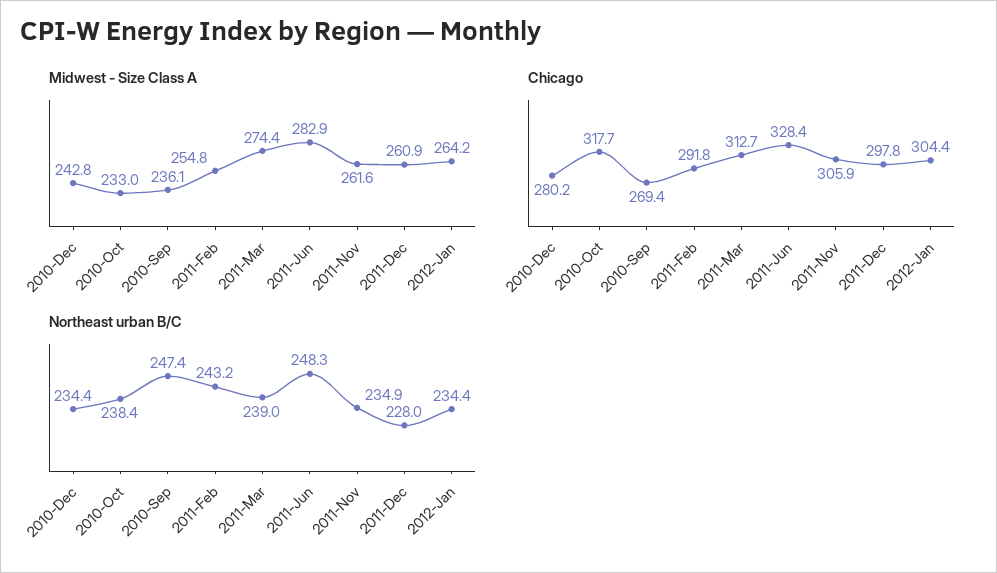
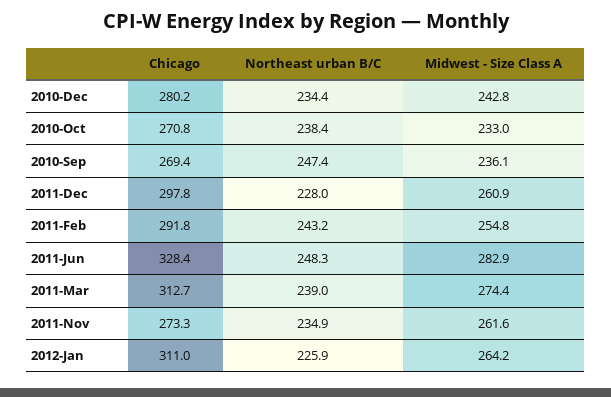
Chicago, 2010-Oct: 317.7 -> 270.8
Chicago, 2011-Nov: 305.9 -> 273.3
Chicago, 2012-Jan: 304.4 -> 311
Northeast urban B/C, 2012-Jan: 234.4 -> 225.9

